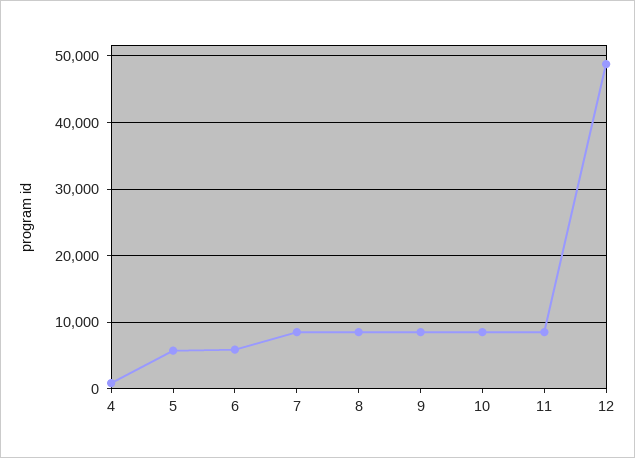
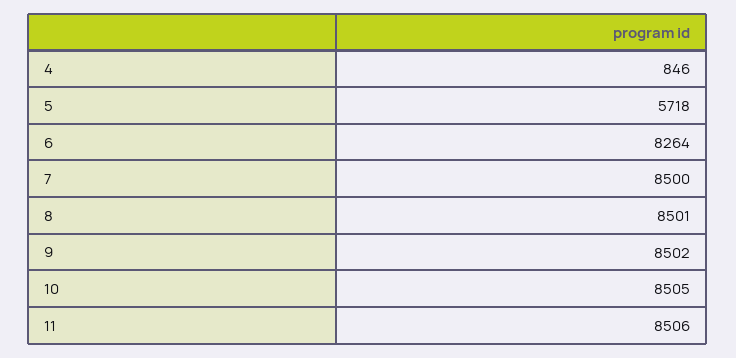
6: 6000 -> 8264
12: 49000 -> none

